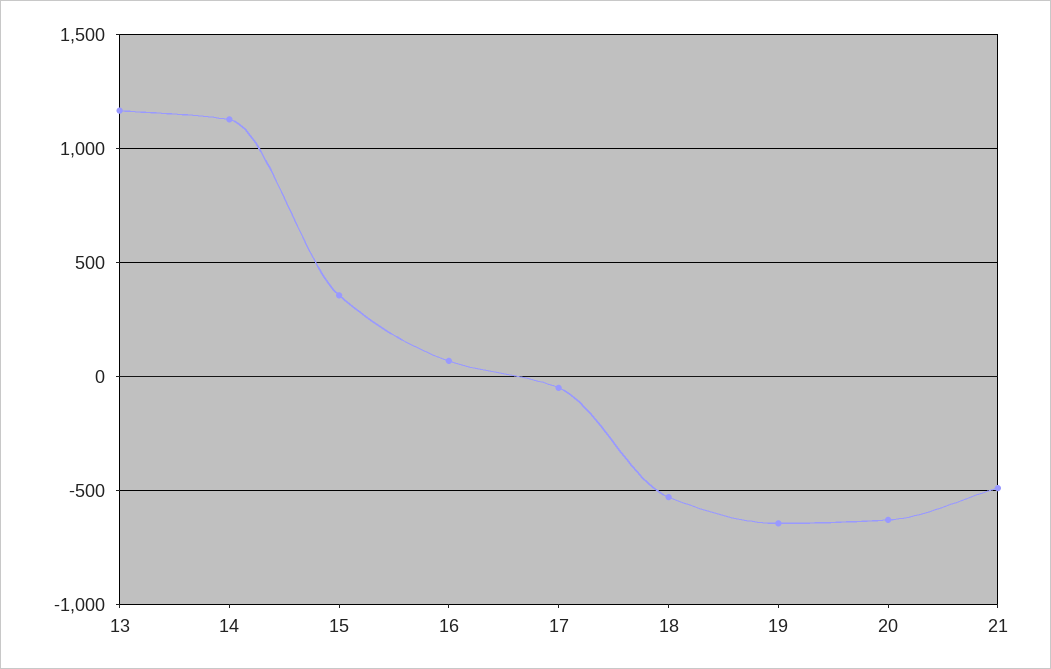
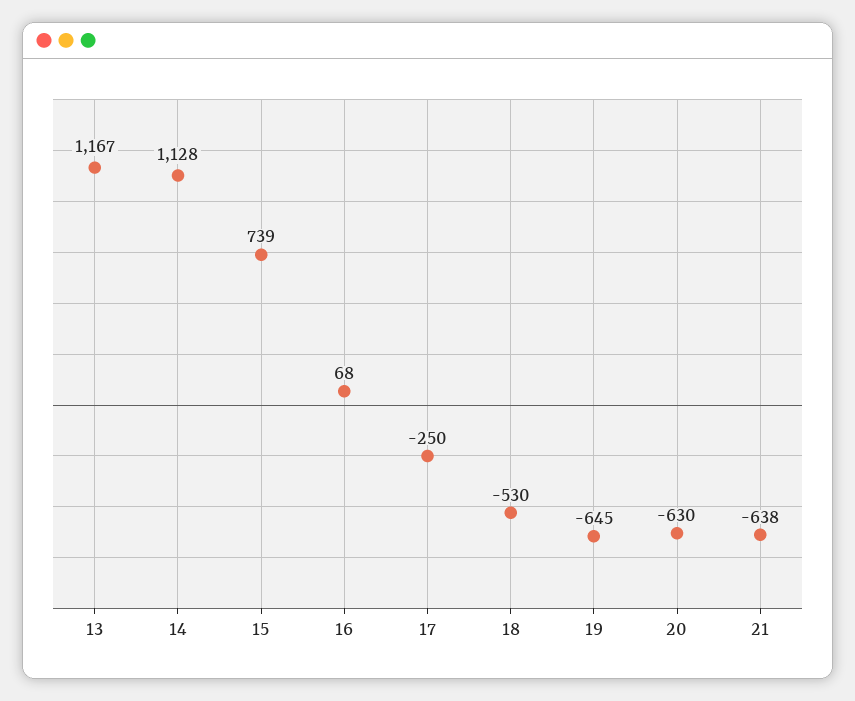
15: 350 -> 739
17: -50 -> -250
21: -500 -> -638

